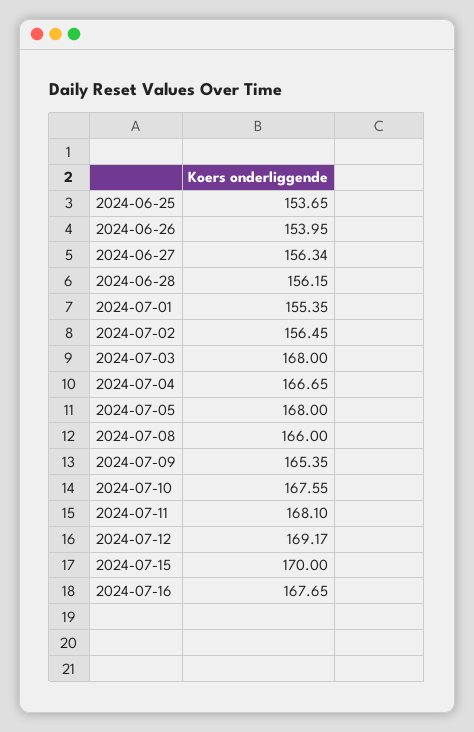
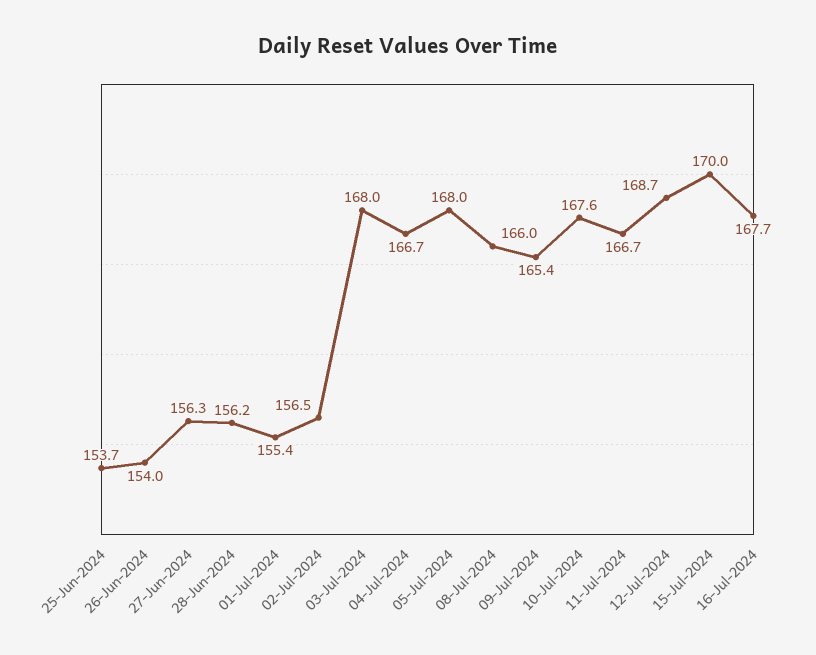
2024-07-11: 168.1 -> 166.7
2024-07-12: 169.17 -> 168.7

